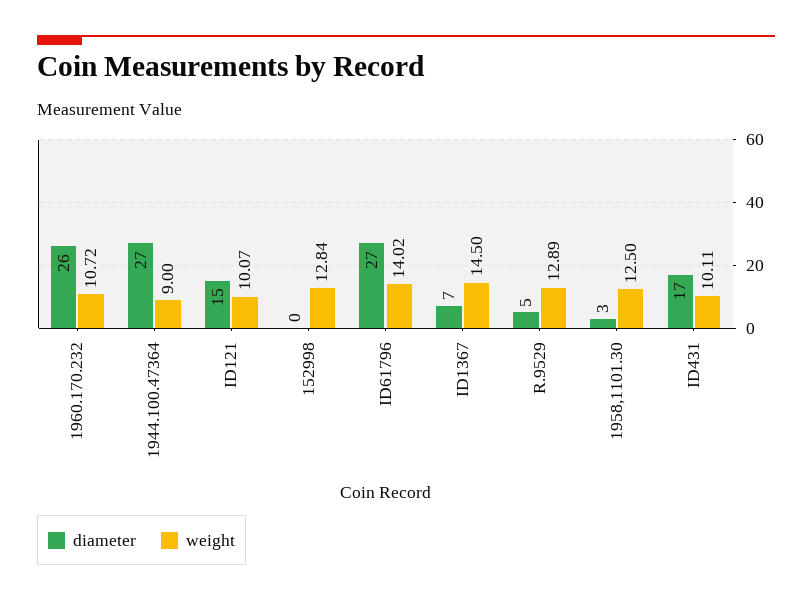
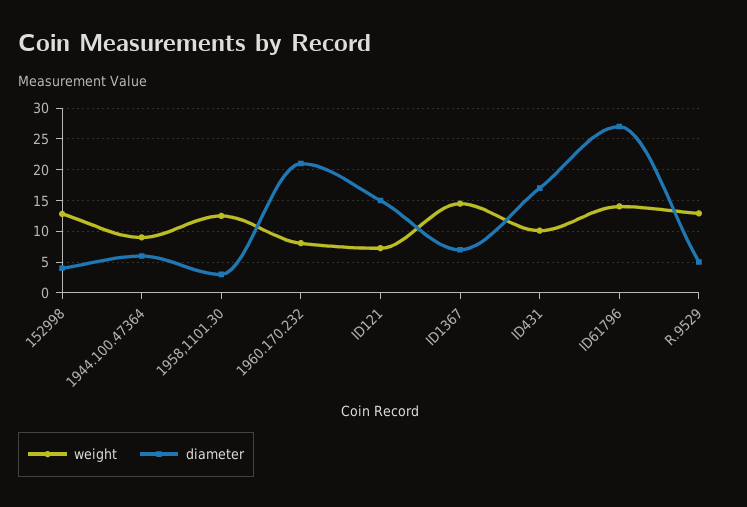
diameter, 1960.170.232: 26 -> 21
weight, 1960.170.232: 10.72 -> 8
diameter, 1944.100.47364: 27 -> 6
weight, ID121: 10.07 -> 7
diameter, 152998: 0 -> 4

